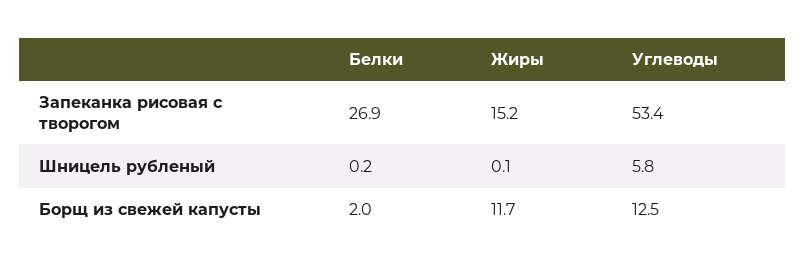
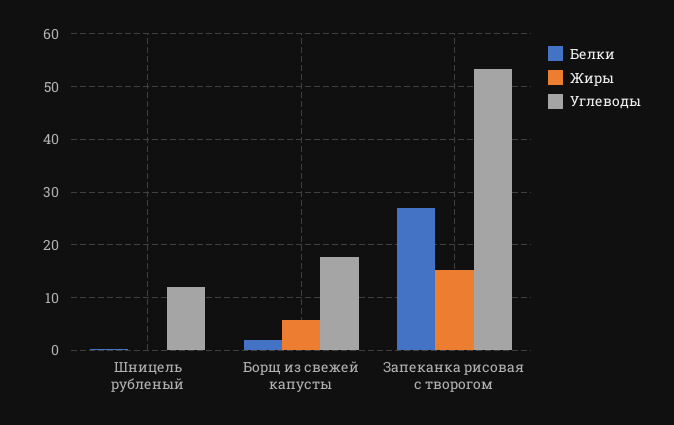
Углеводы, Шницель рубленый: 5.8 -> 12
Жиры, Борщ из свежей капусты: 11.7 -> 6
Углеводы, Борщ из свежей капусты: 12.5 -> 18

